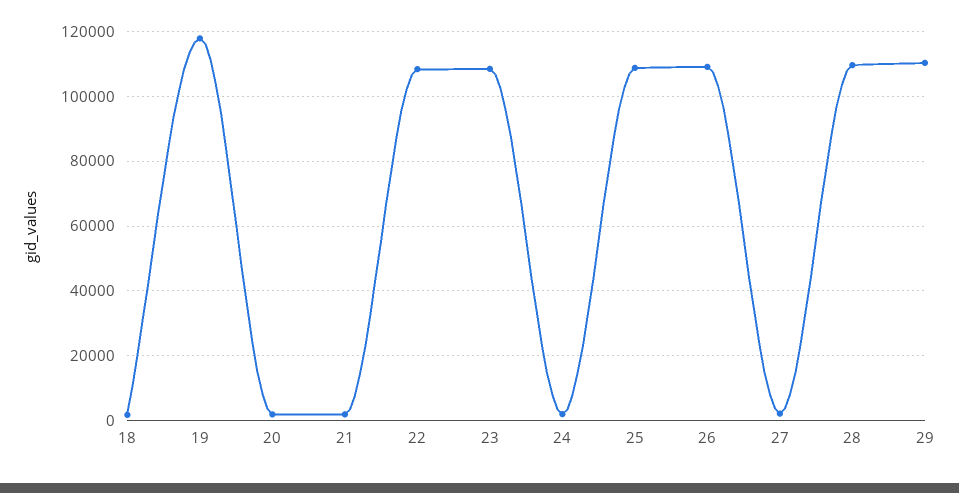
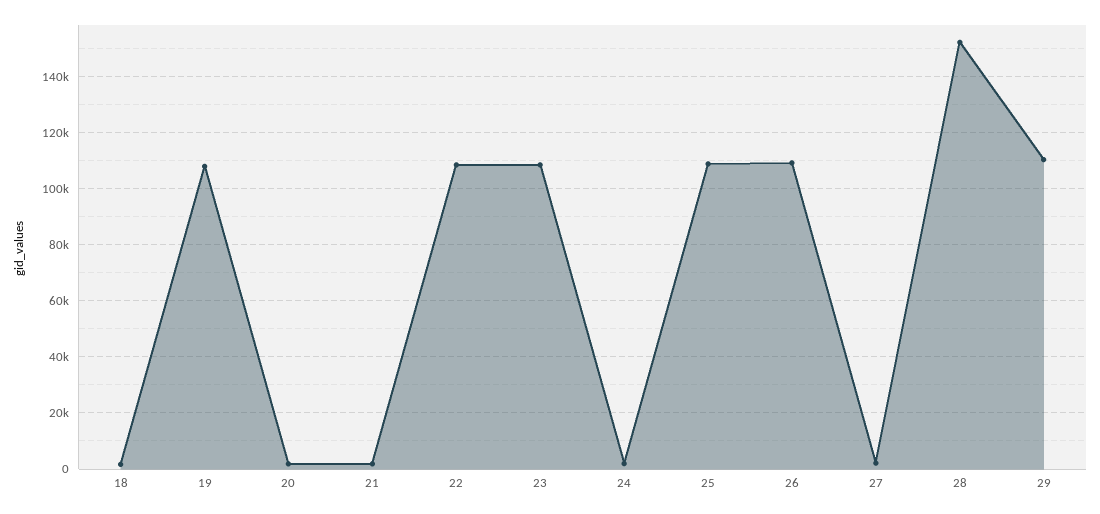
19: 118000 -> 107500
28: 110000 -> 152500

